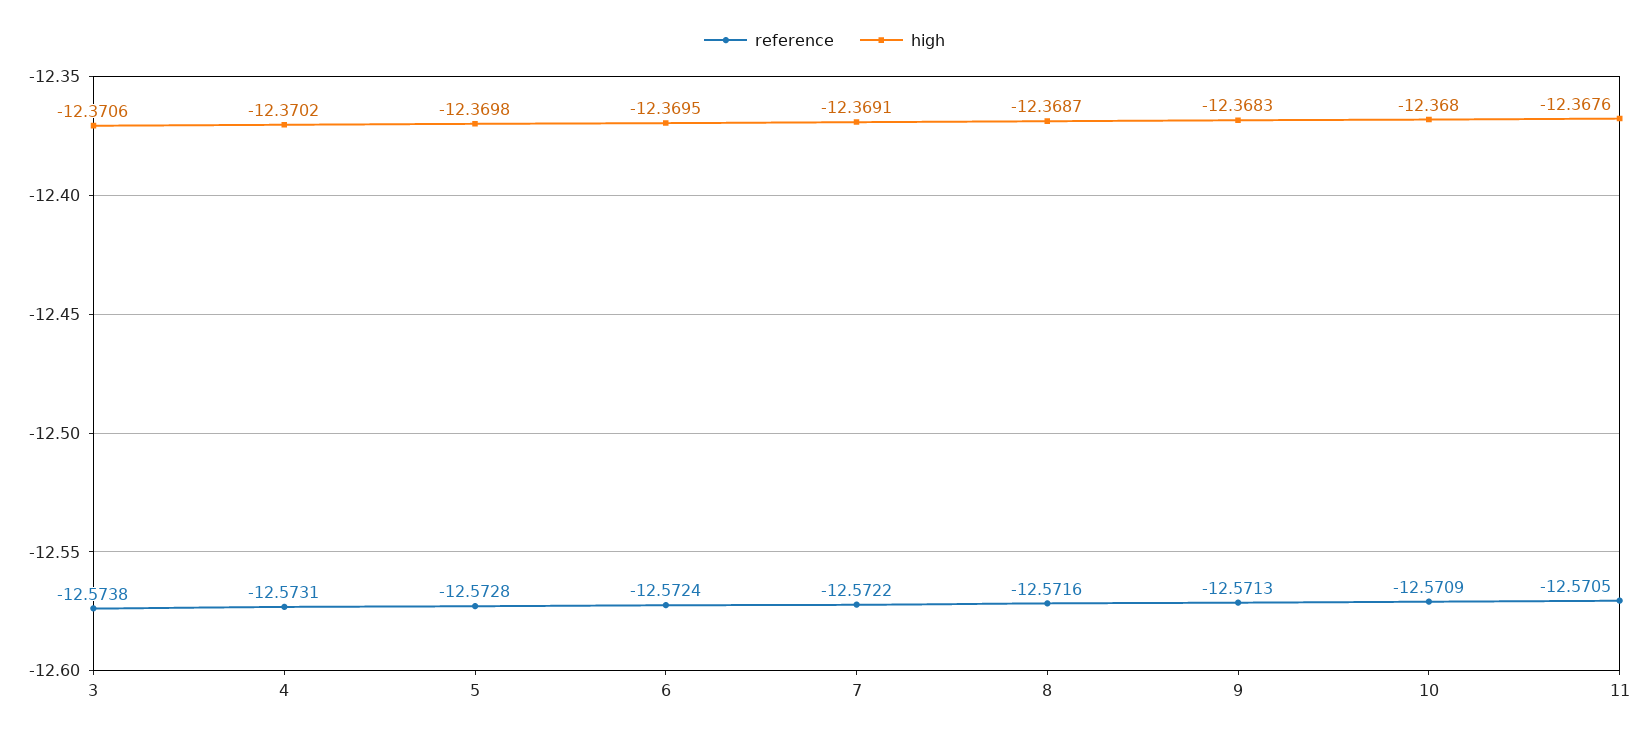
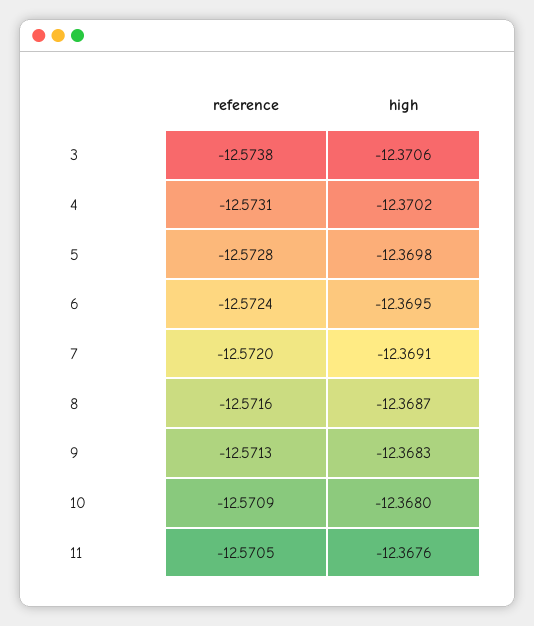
reference, 7: -12.5722 -> -12.572

